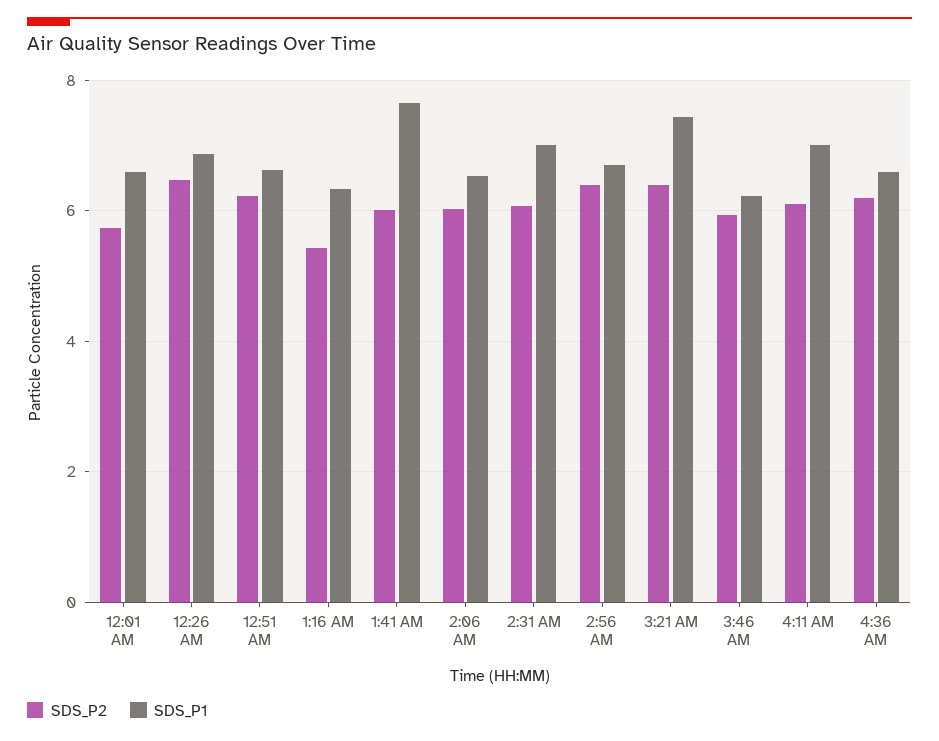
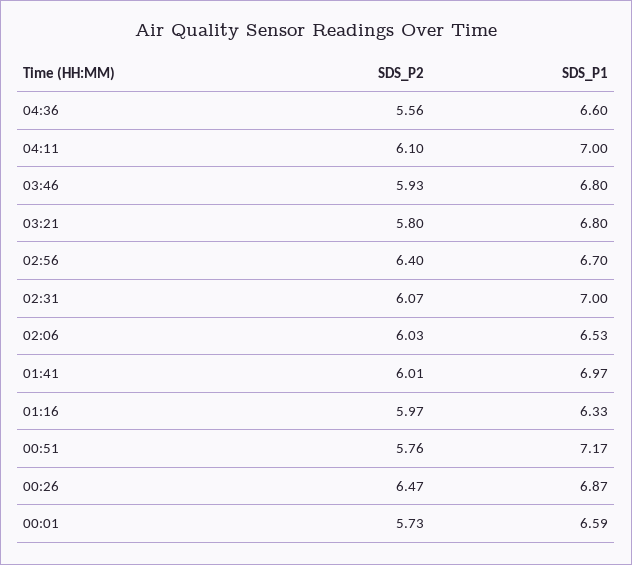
SDS_P2, 12:51 AM: 6.2 -> 5.76
SDS_P1, 12:51 AM: 6.6 -> 7.17
SDS_P2, 1:16 AM: 5.4 -> 5.97
SDS_P1, 1:41 AM: 7.6 -> 6.97
SDS_P2, 3:21 AM: 6.4 -> 5.8
SDS_P1, 3:21 AM: 7.4 -> 6.8
SDS_P1, 3:46 AM: 6.2 -> 6.8
SDS_P2, 4:36 AM: 6.2 -> 5.56

